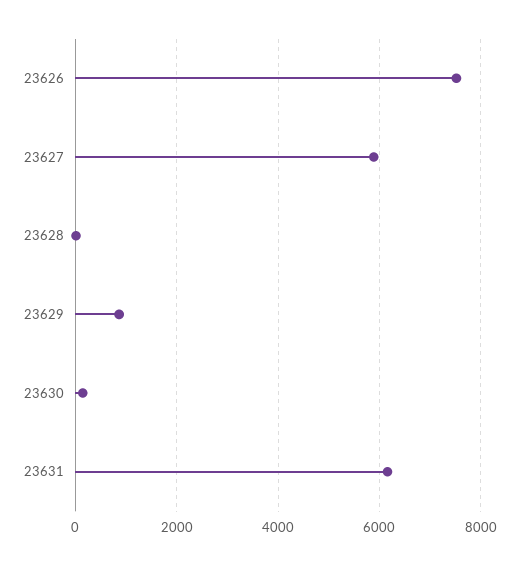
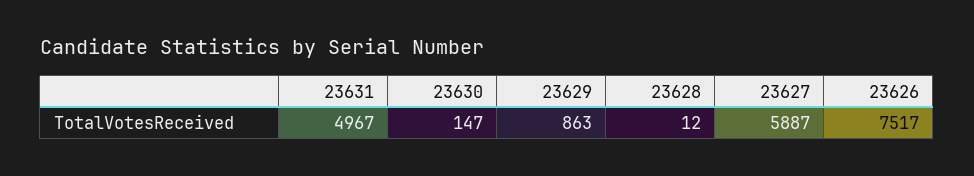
23631: 6200 -> 4967

